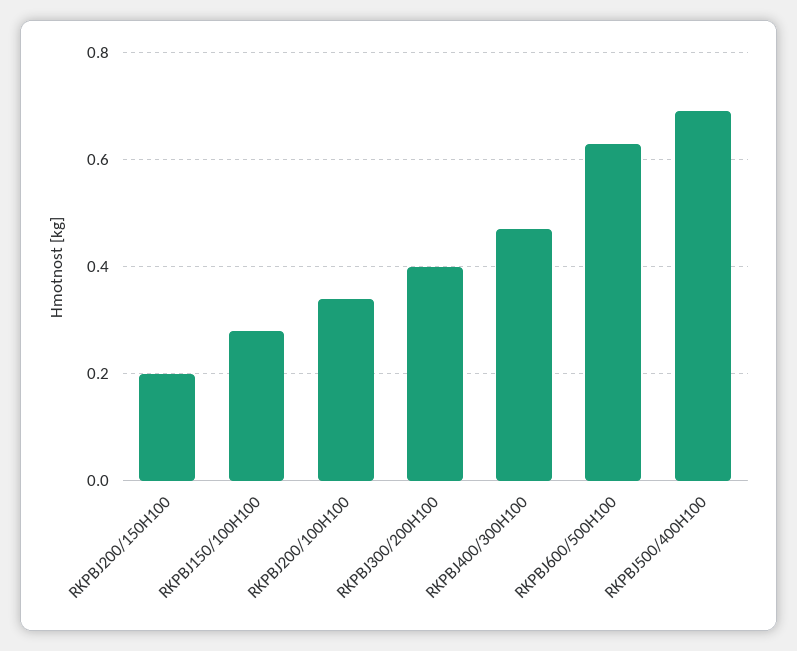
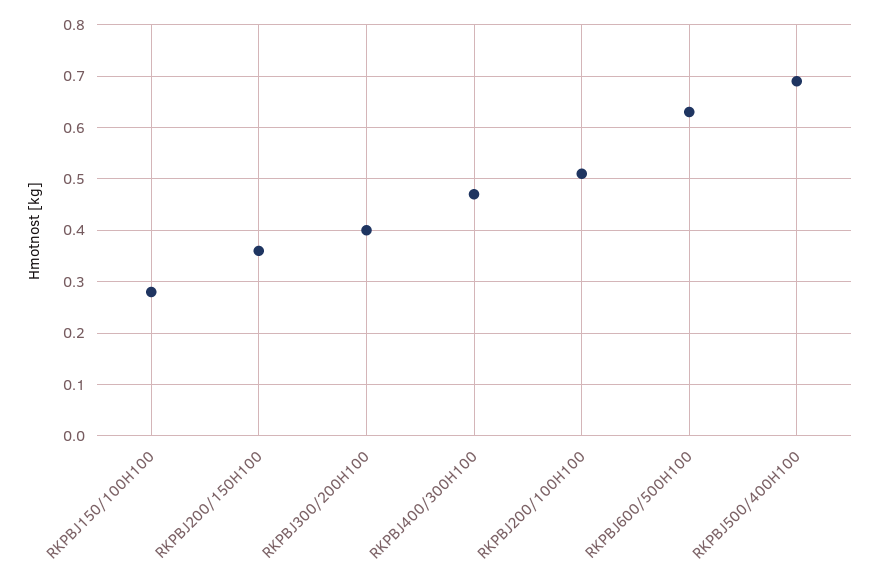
RKPBJ200/150H100: 0.2 -> 0.35
RKPBJ200/100H100: 0.35 -> 0.5

